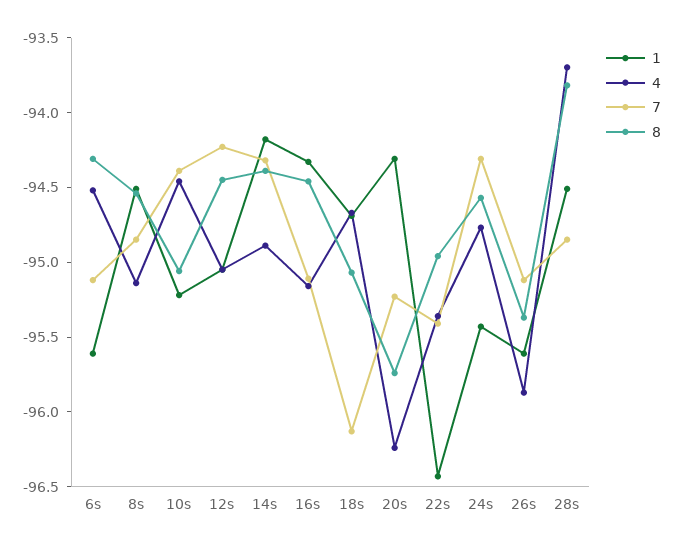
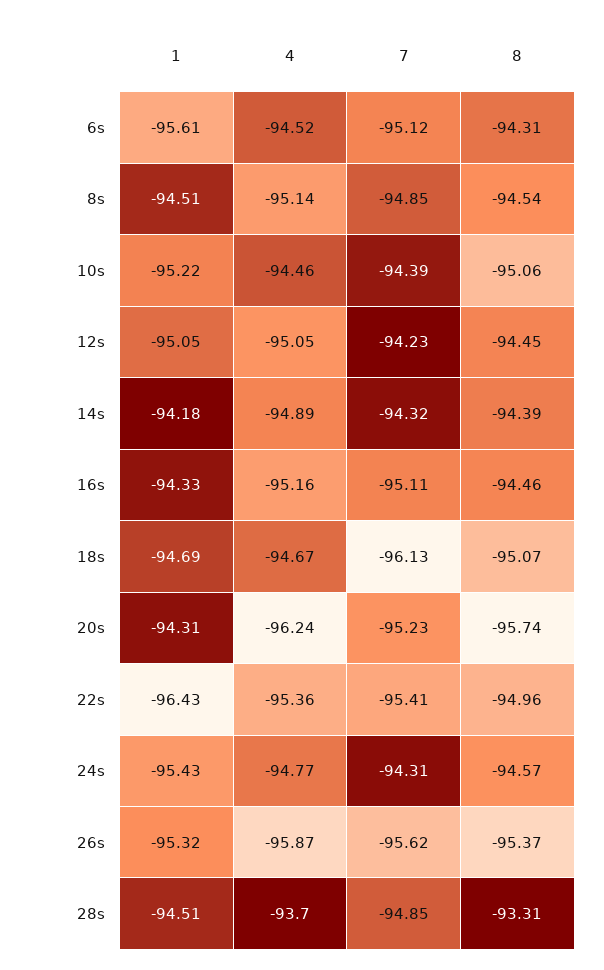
1, 26s: -95.6 -> -95.32
7, 26s: -95.1 -> -95.62
8, 28s: -93.8 -> -93.31

